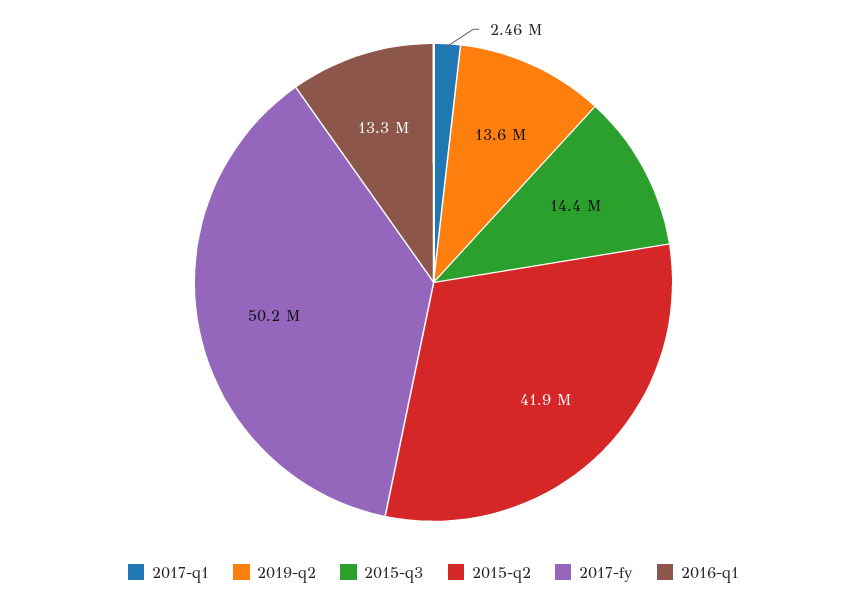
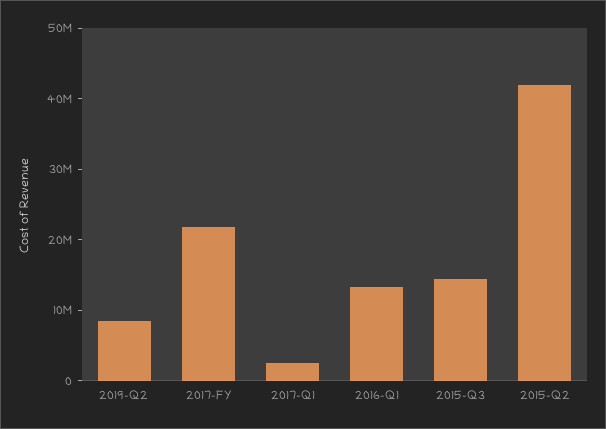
2019-q2: 13600000 -> 8000000
2017-fy: 50200000 -> 22000000

